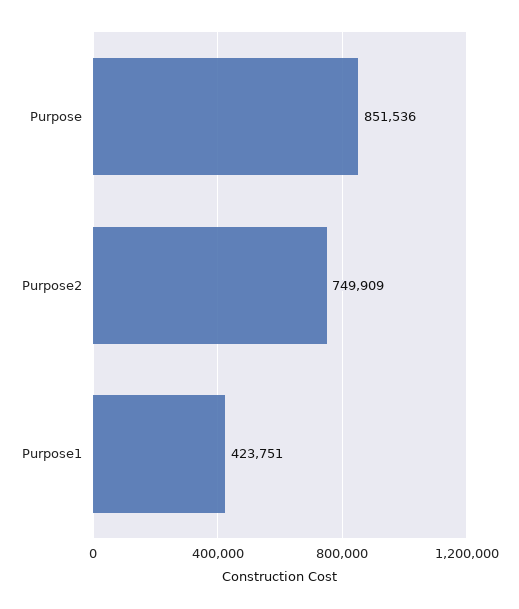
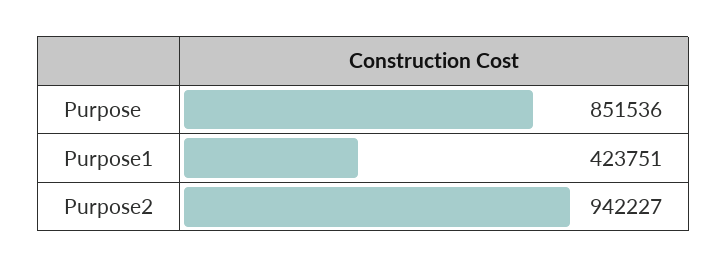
Purpose2: 749909 -> 942227

